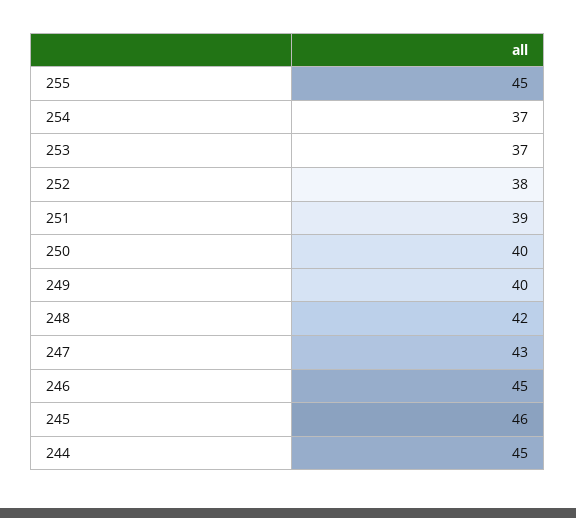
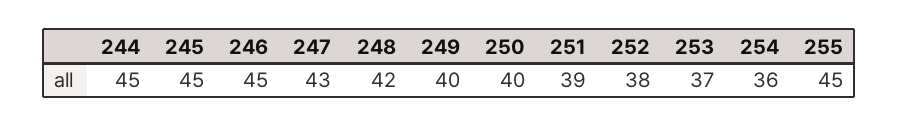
254: 37 -> 36
245: 46 -> 45

